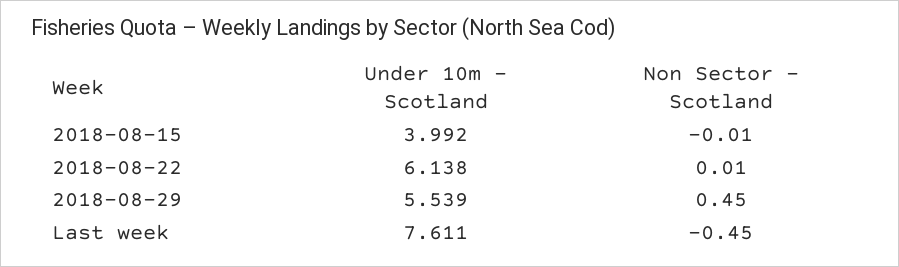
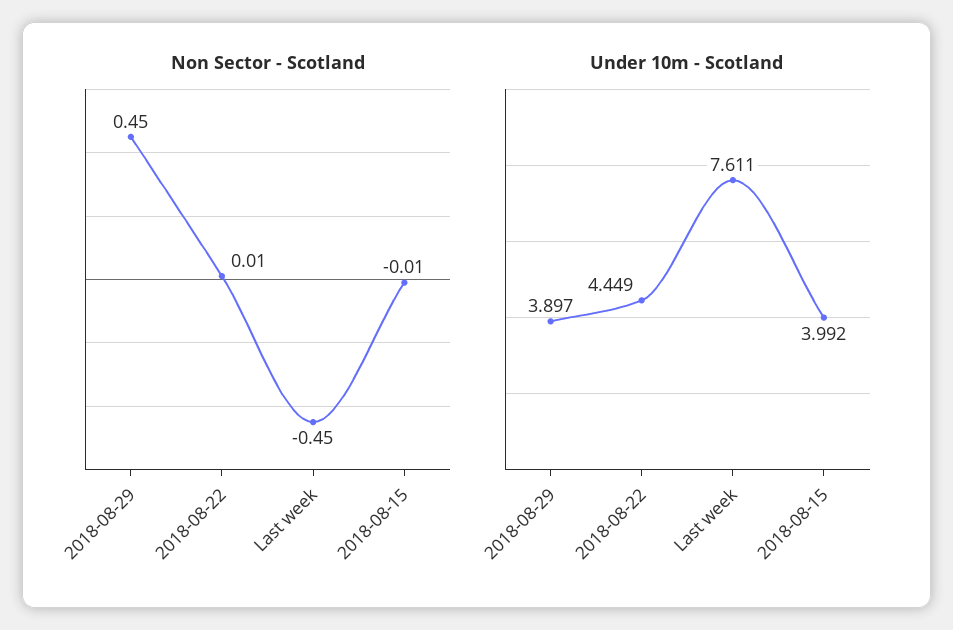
Under 10m - Scotland, 2018-08-22: 6.138 -> 4.449
Under 10m - Scotland, 2018-08-29: 5.539 -> 3.897

